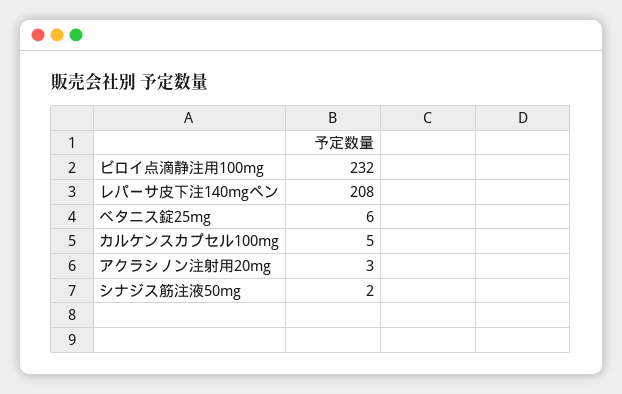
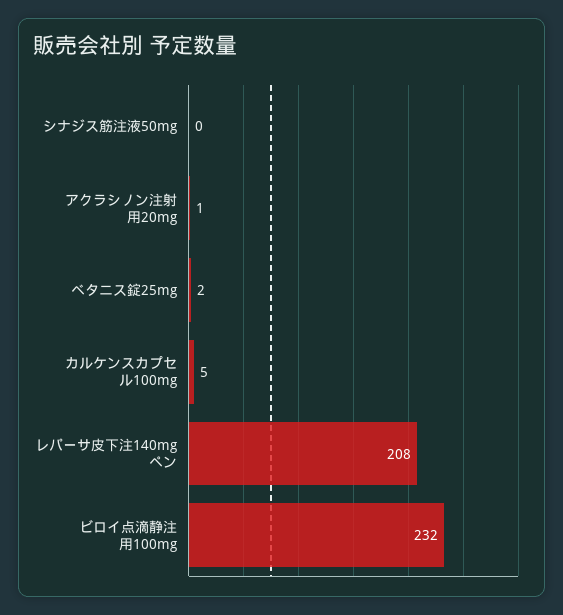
ベタニス錠25mg: 6 -> 2
アクラシノン注射用20mg: 3 -> 1
シナジス筋注液50mg: 2 -> 0

